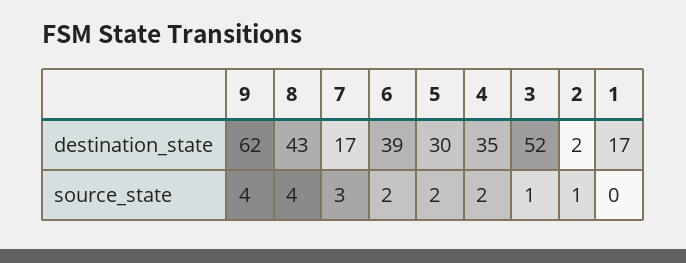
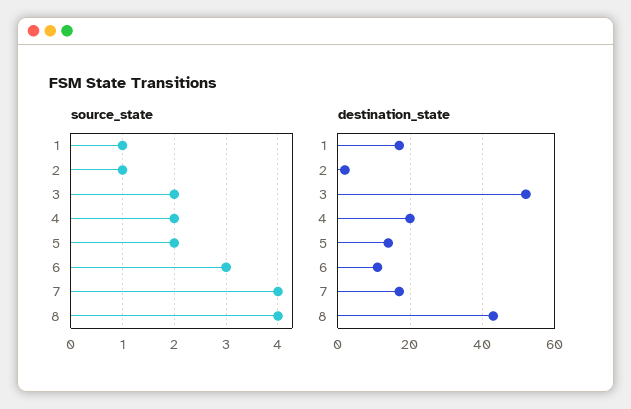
destination_state, 9: 62 -> none
destination_state, 6: 39 -> 10
destination_state, 5: 30 -> 15
destination_state, 4: 35 -> 20
source_state, 9: 4 -> none
source_state, 7: 3 -> 4
source_state, 6: 2 -> 3
source_state, 3: 1 -> 2
source_state, 1: 0 -> 1

